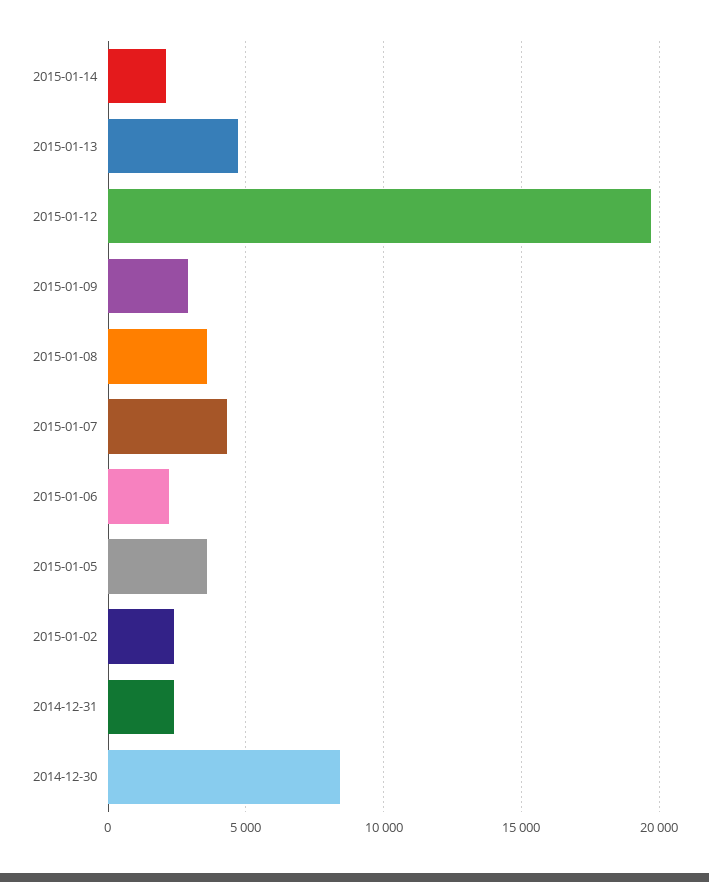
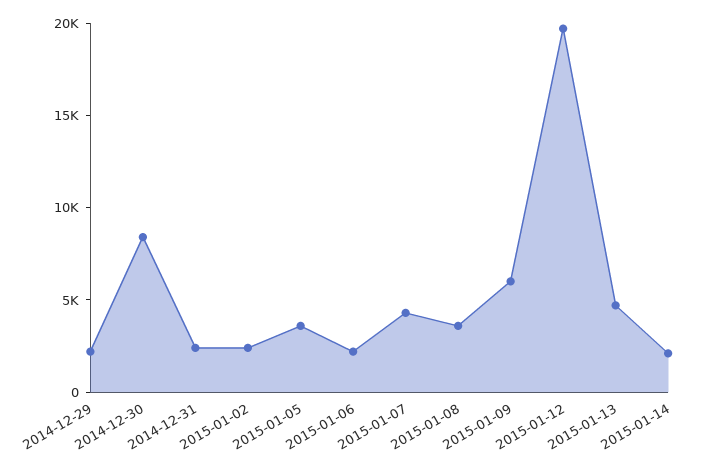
2015-01-09: 3000 -> 6000
2014-12-29: none -> 2000

